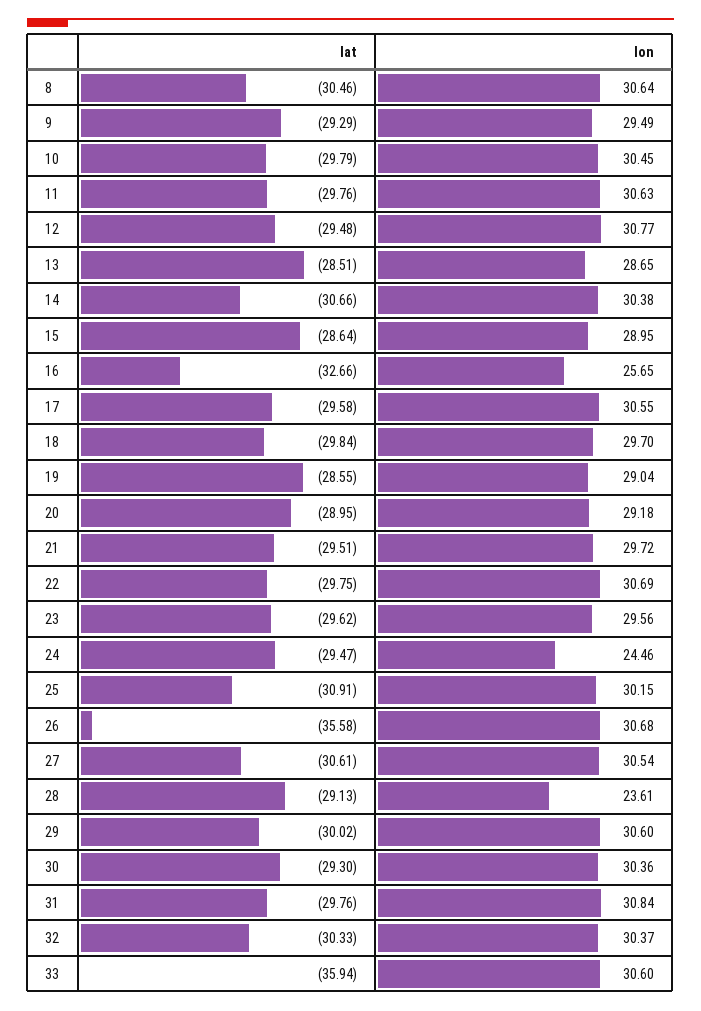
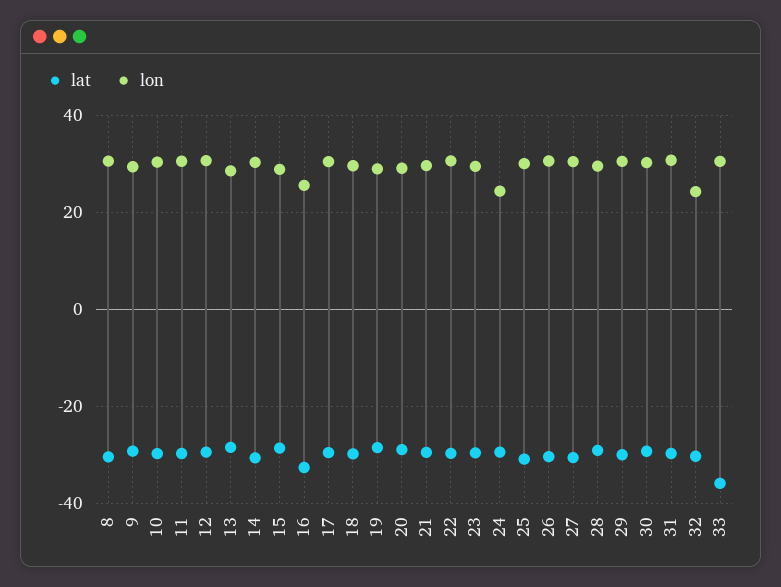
lat, 26: -35.58 -> -30
lon, 28: 23.61 -> 30
lon, 32: 30.37 -> 24

